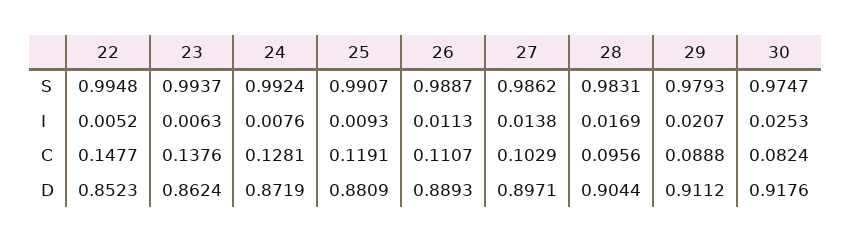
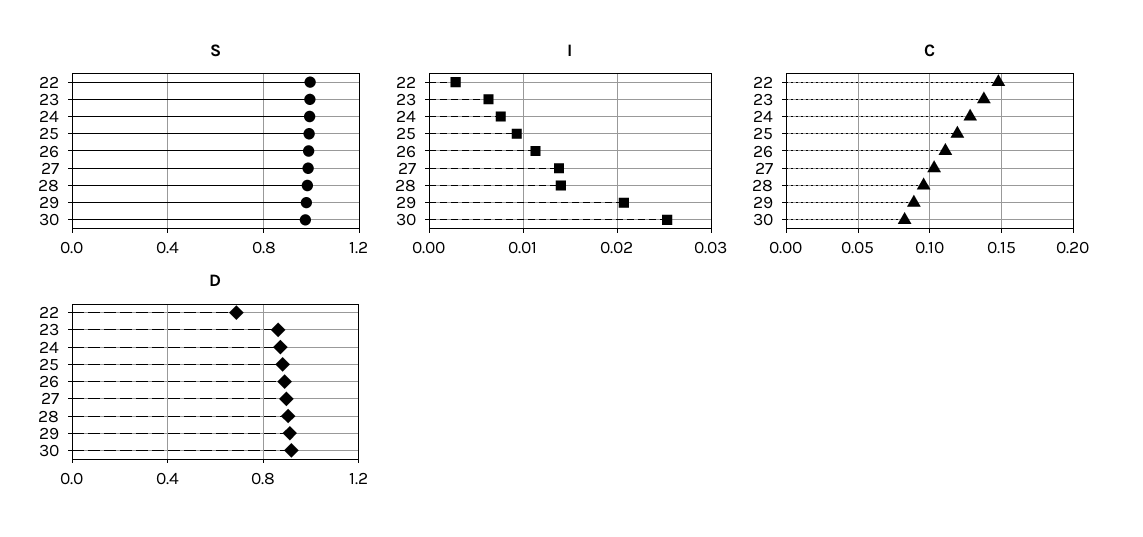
I, 22: 0.0052 -> 0.003
I, 28: 0.0169 -> 0.014
D, 22: 0.8523 -> 0.7

